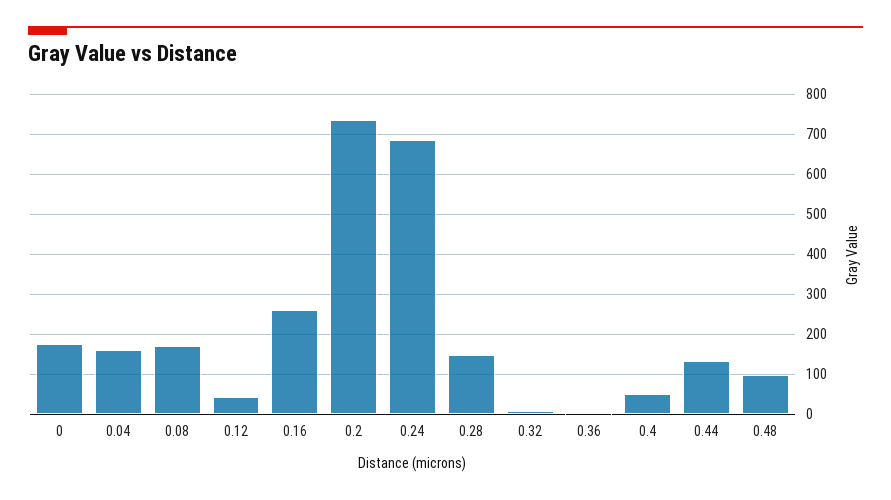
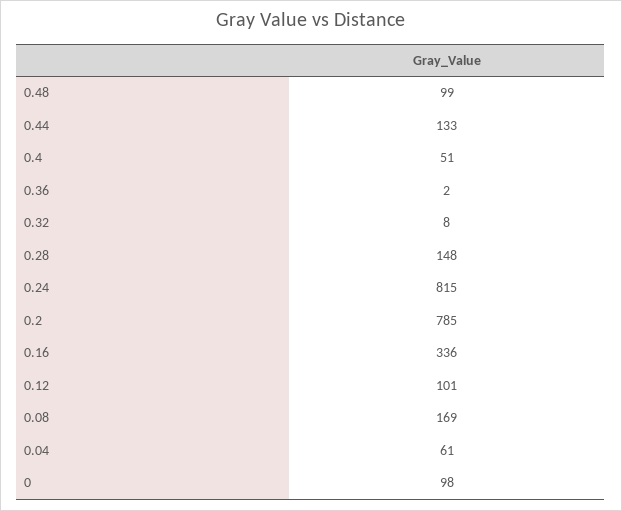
0: 180 -> 98
0.04: 160 -> 61
0.12: 40 -> 101
0.16: 260 -> 336
0.2: 740 -> 785
0.24: 680 -> 815

